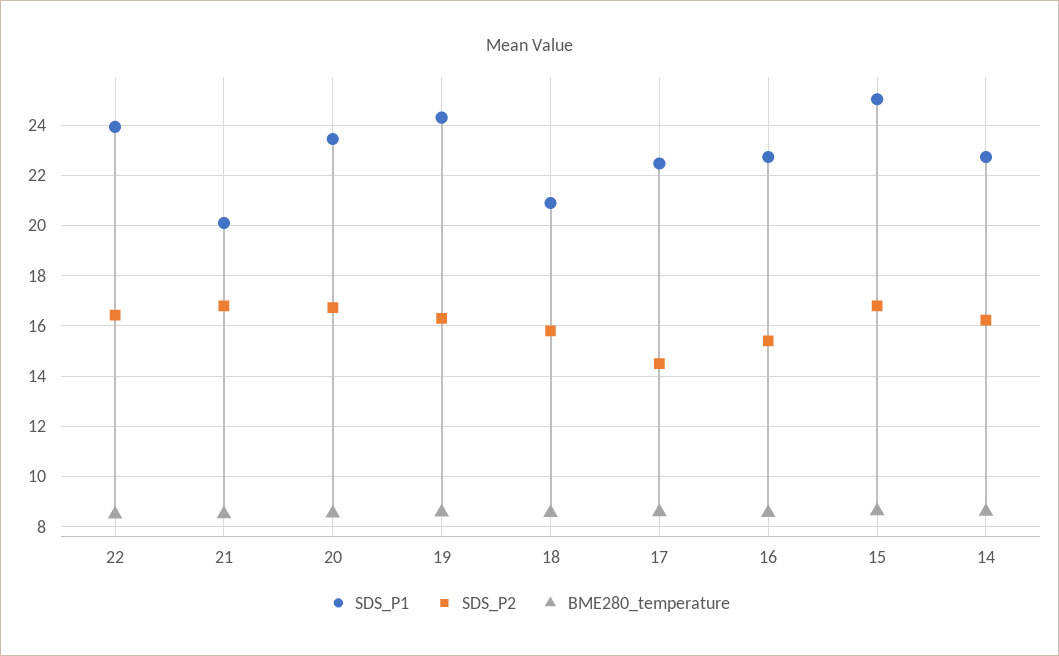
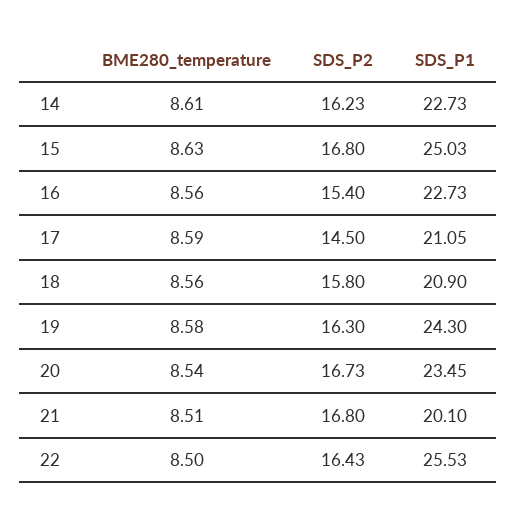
SDS_P1, 22: 24 -> 25.53
SDS_P1, 17: 22.5 -> 21.05

